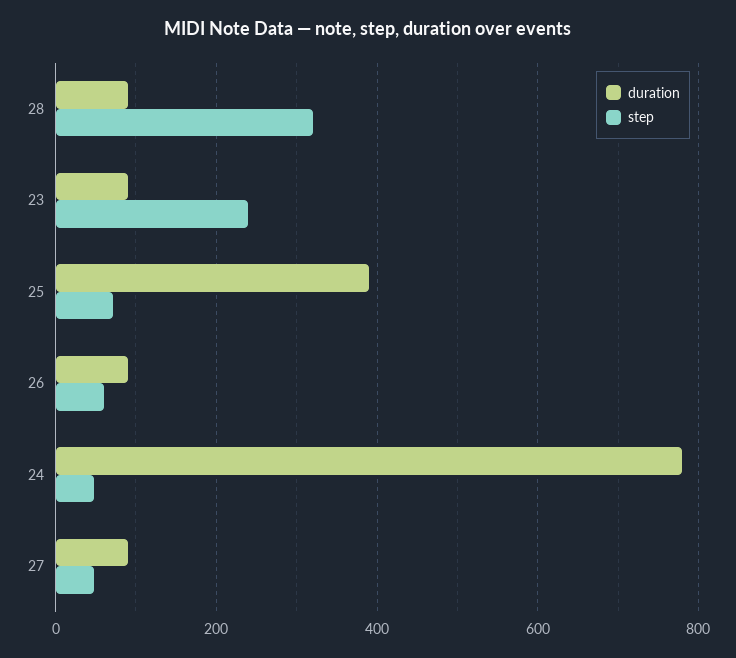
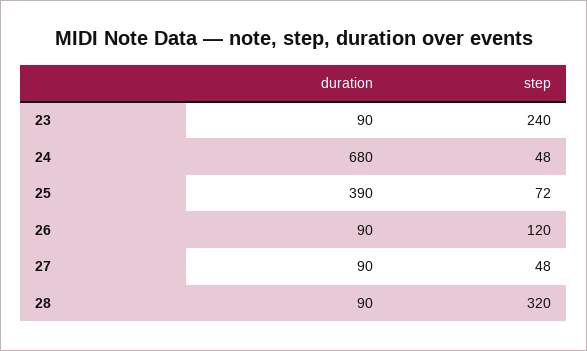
step, 26: 60 -> 120
duration, 24: 780 -> 680

